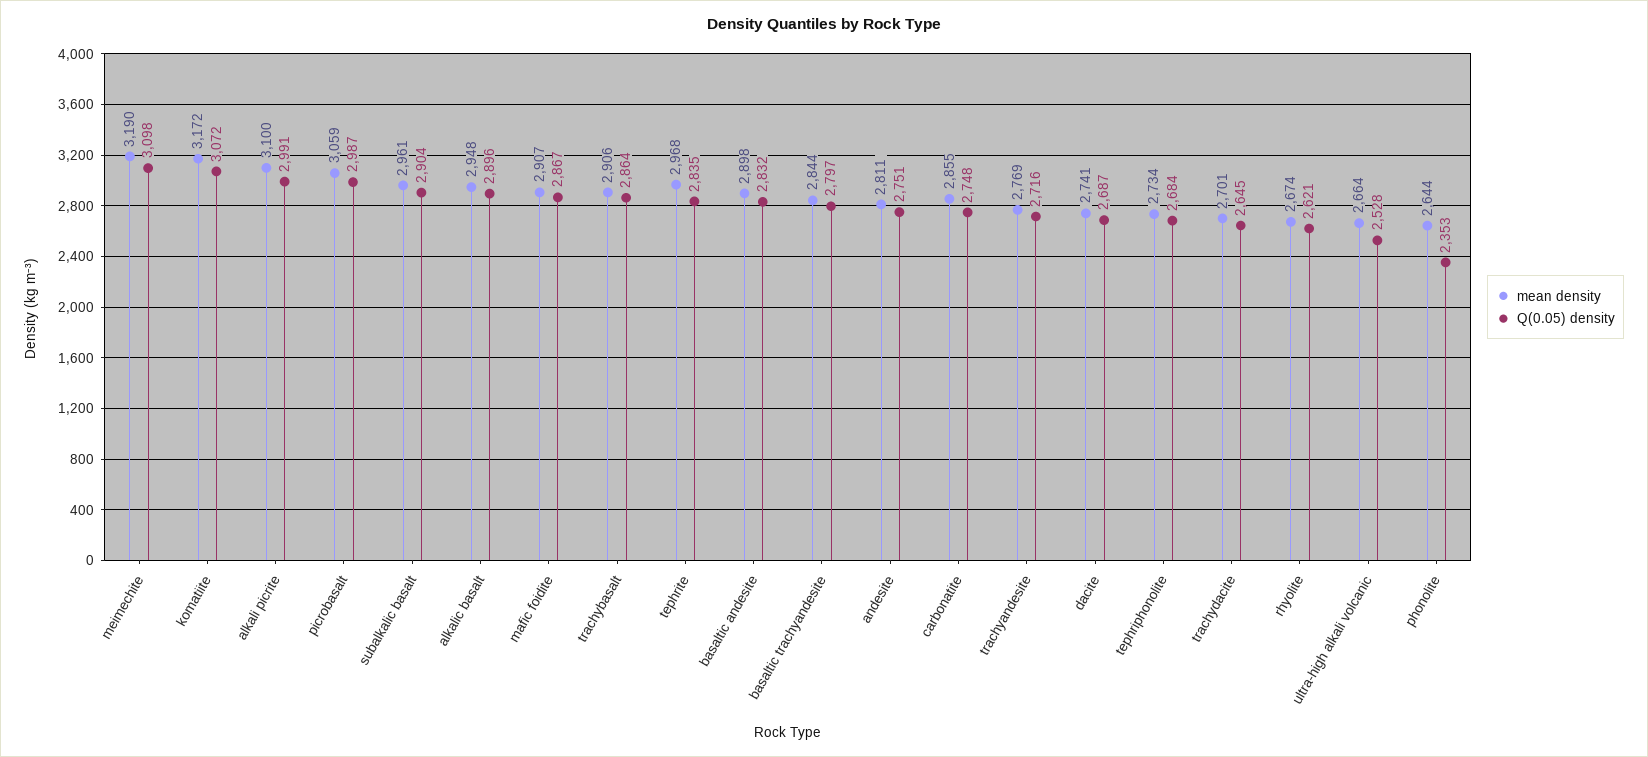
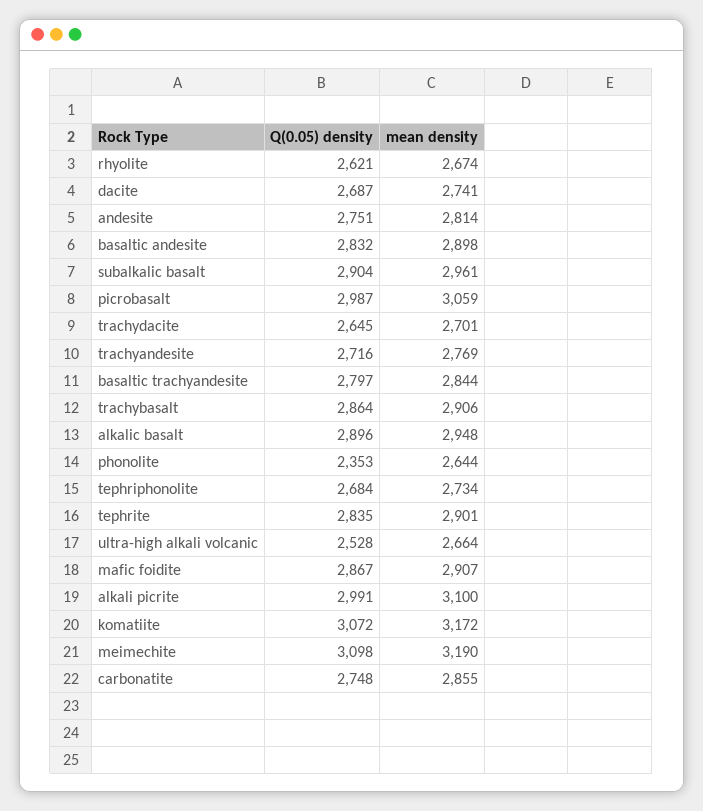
mean density, tephrite: 2968 -> 2901
mean density, andesite: 2811 -> 2814

